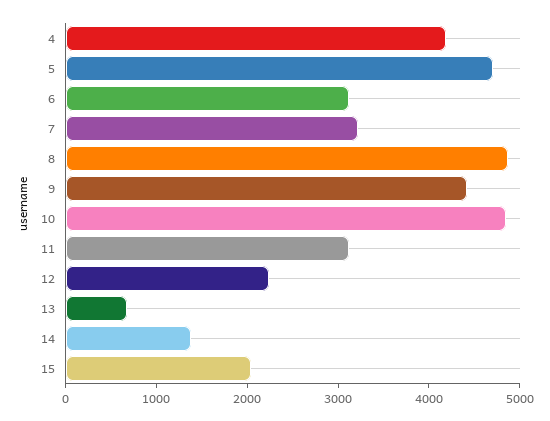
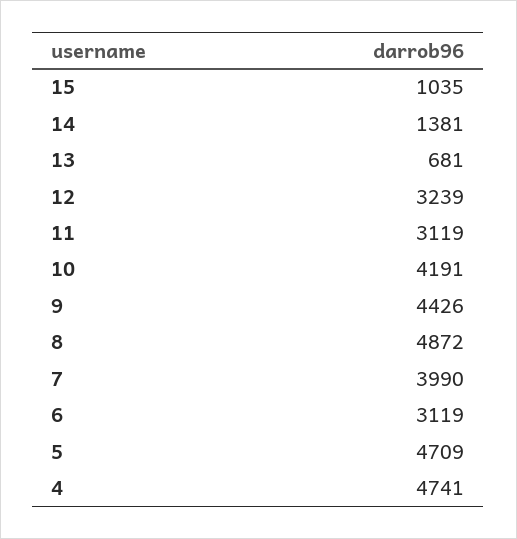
4: 4200 -> 4741
7: 3200 -> 3990
10: 4800 -> 4191
12: 2200 -> 3239
15: 2000 -> 1035

